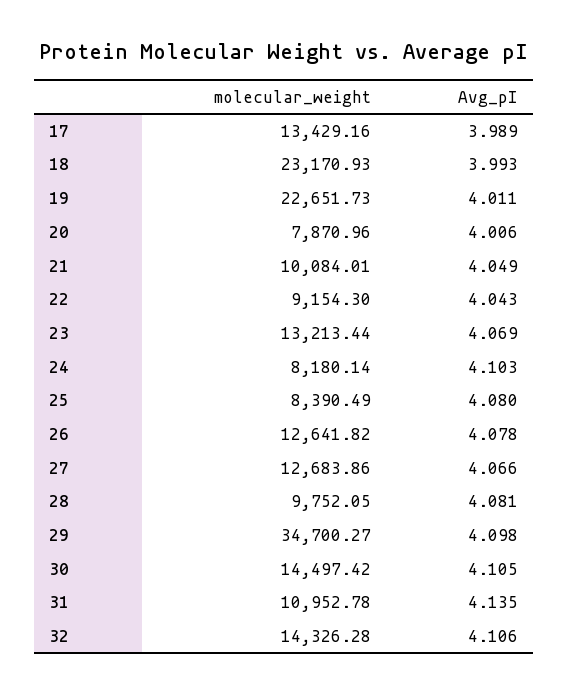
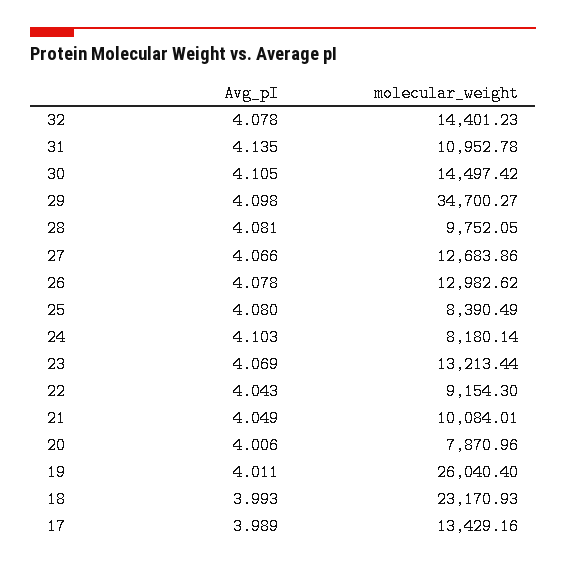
molecular_weight, 19: 22651.73 -> 26040.4
molecular_weight, 26: 12641.82 -> 12982.62
molecular_weight, 32: 14326.28 -> 14401.23
Avg_pI, 32: 4.106 -> 4.078

